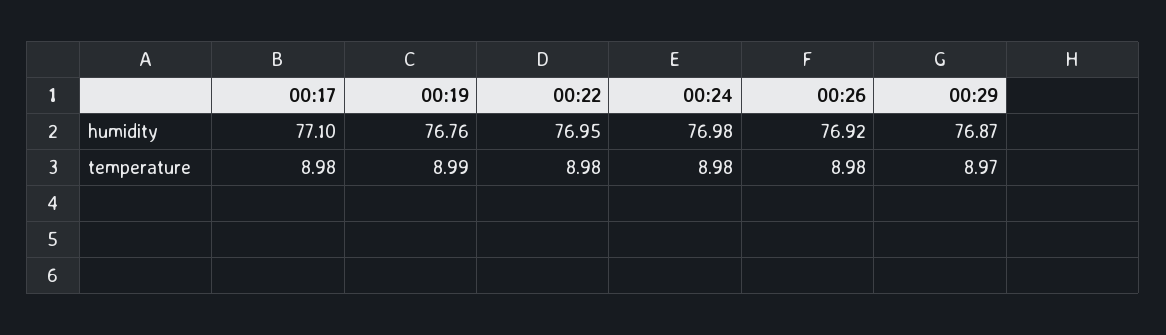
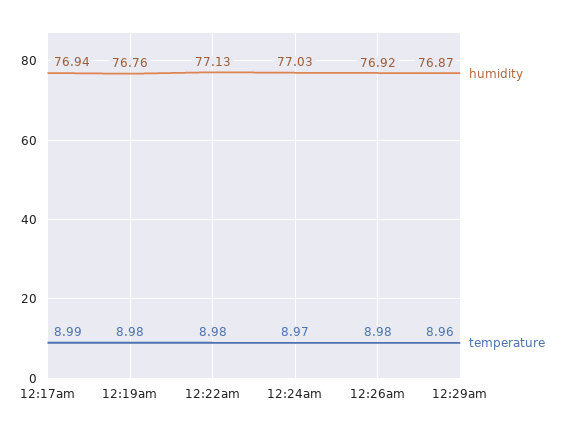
humidity, 00:17: 77.1 -> 76.94
humidity, 00:22: 76.95 -> 77.13
humidity, 00:24: 76.98 -> 77.03
temperature, 00:17: 8.98 -> 8.99
temperature, 00:19: 8.99 -> 8.98
temperature, 00:24: 8.98 -> 8.97
temperature, 00:29: 8.97 -> 8.96

